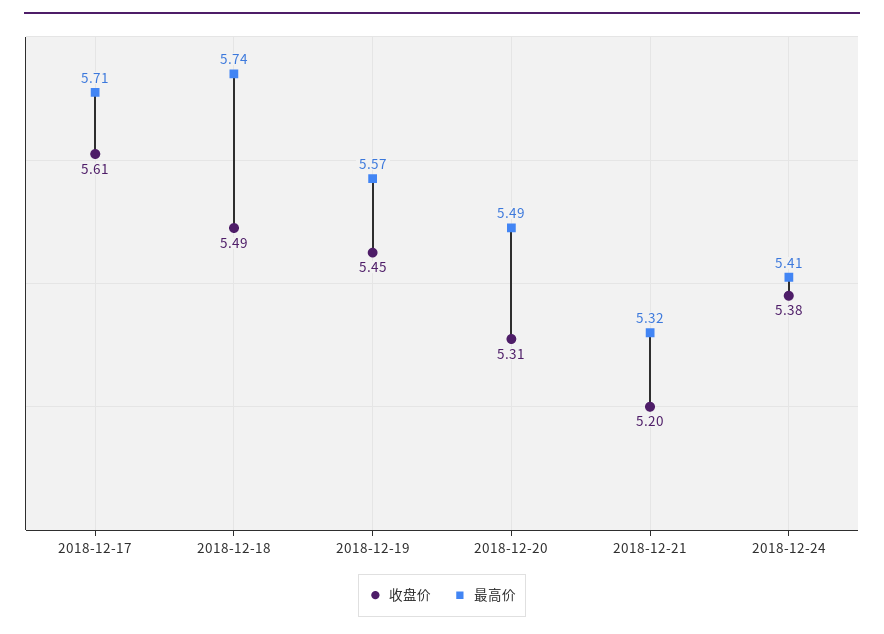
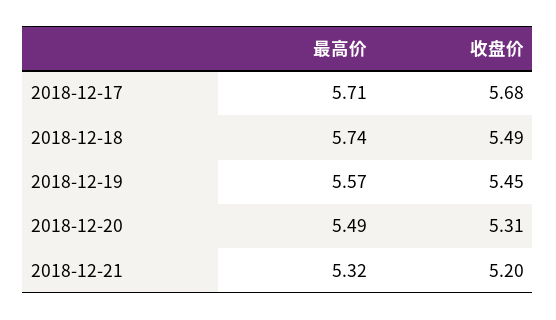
收盘价, 2018-12-17: 5.61 -> 5.68
收盘价, 2018-12-24: 5.38 -> none
最高价, 2018-12-24: 5.41 -> none

